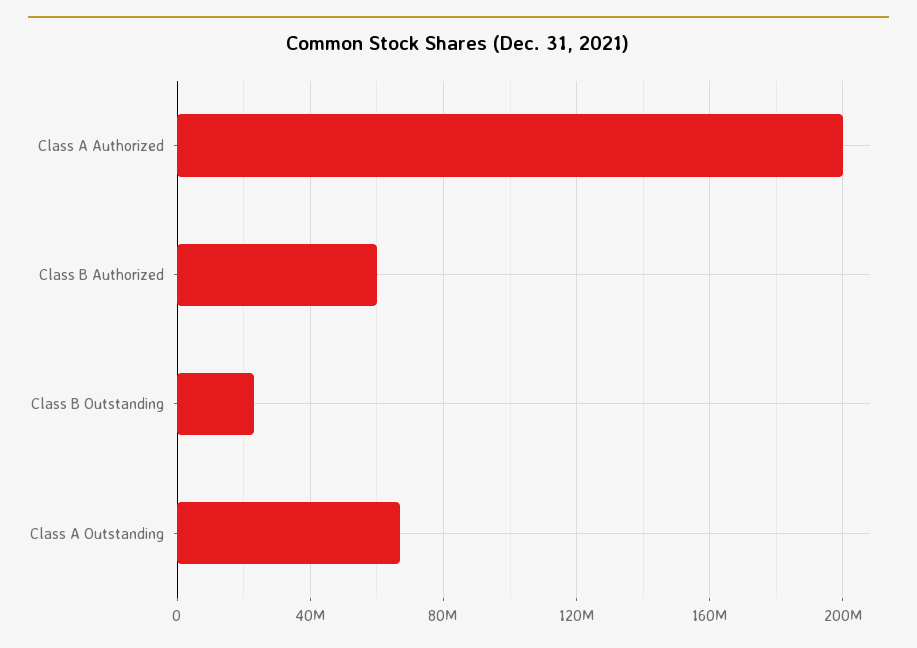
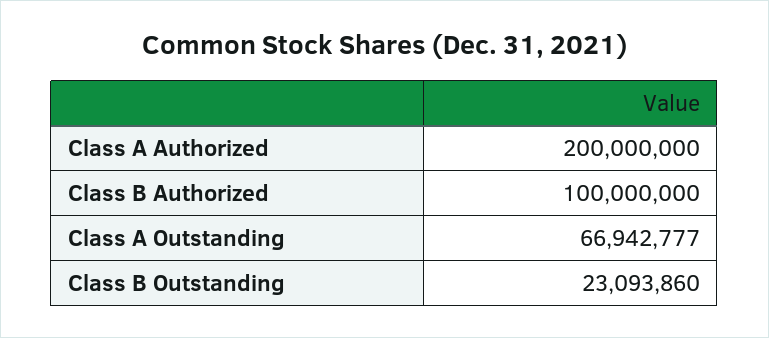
Class B Authorized: 60000000 -> 100000000

